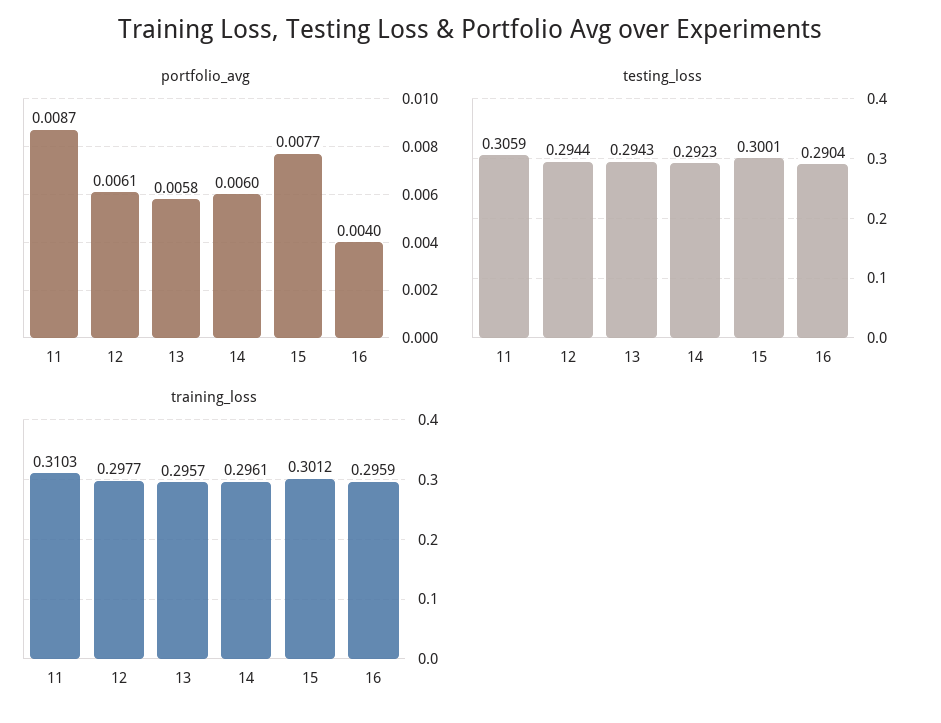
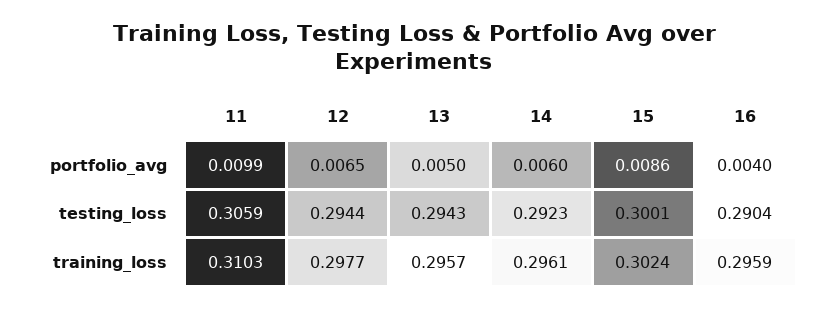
portfolio_avg, 11: 0.0087 -> 0.0099
portfolio_avg, 12: 0.0061 -> 0.0065
portfolio_avg, 13: 0.0058 -> 0.005
portfolio_avg, 15: 0.0077 -> 0.0086
training_loss, 15: 0.3012 -> 0.3024

